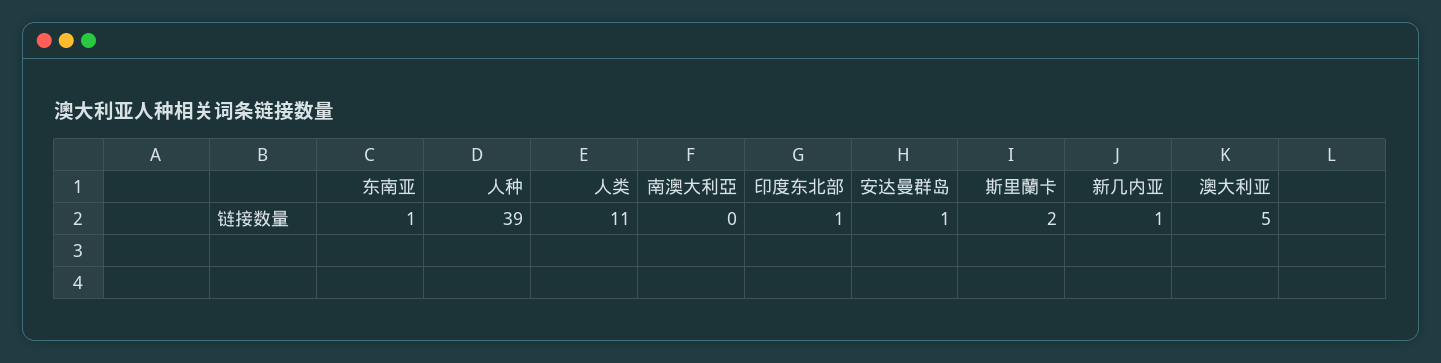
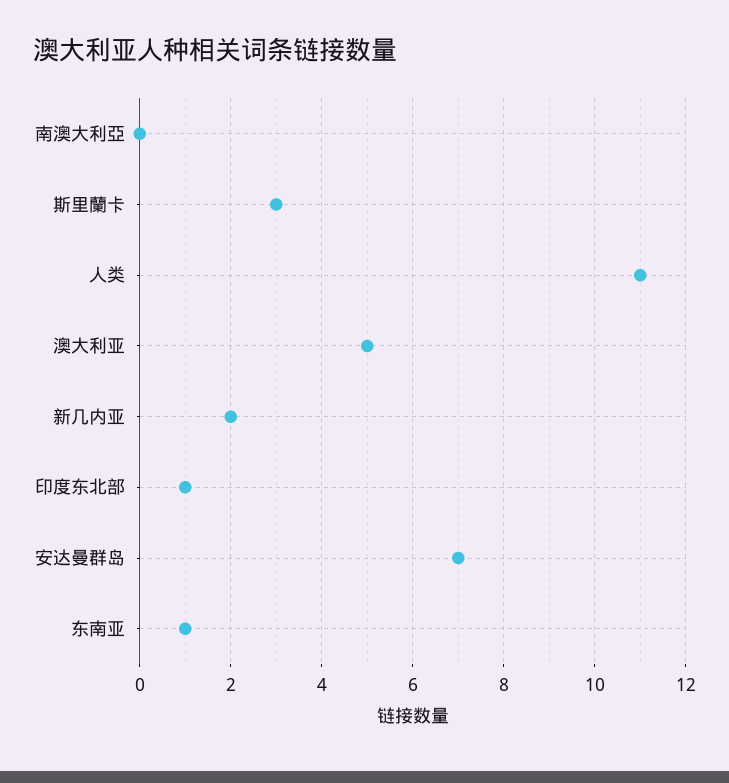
人种: 39 -> none
安达曼群岛: 1 -> 7
斯里蘭卡: 2 -> 3
新几内亚: 1 -> 2

